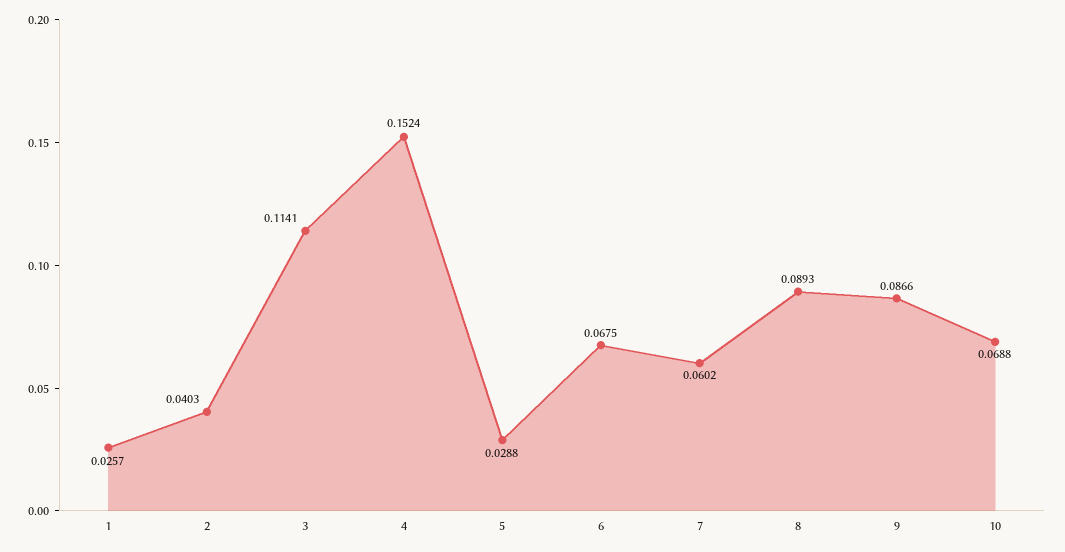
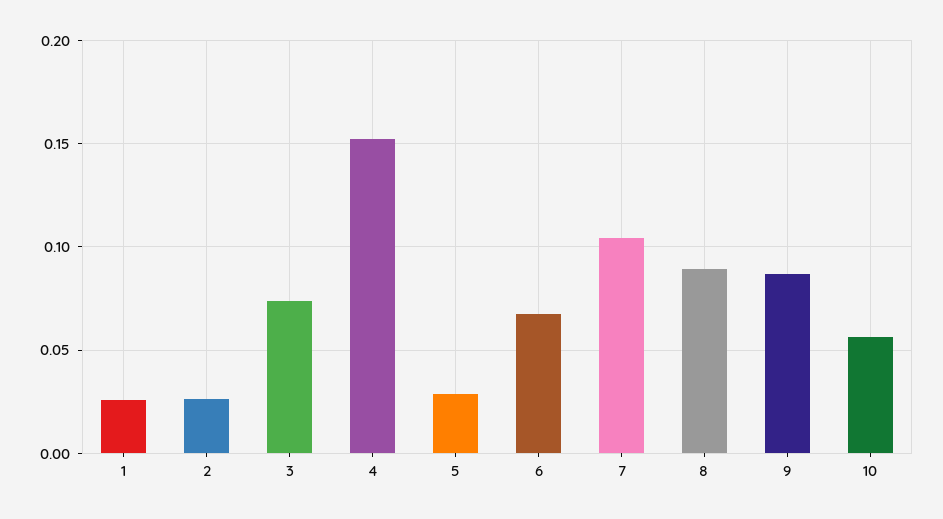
2: 0.0403 -> 0.025
3: 0.1141 -> 0.075
7: 0.0602 -> 0.105
10: 0.0688 -> 0.055

